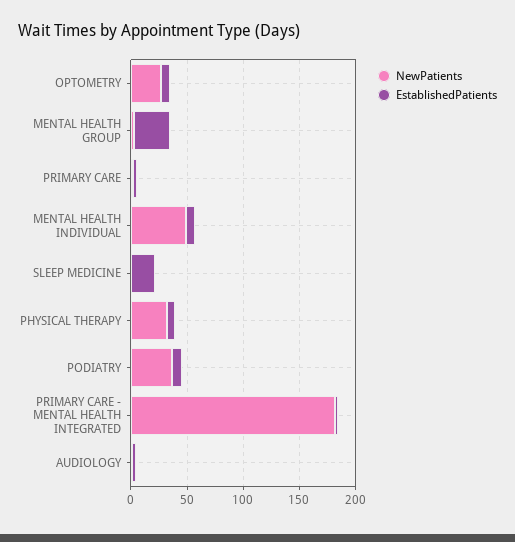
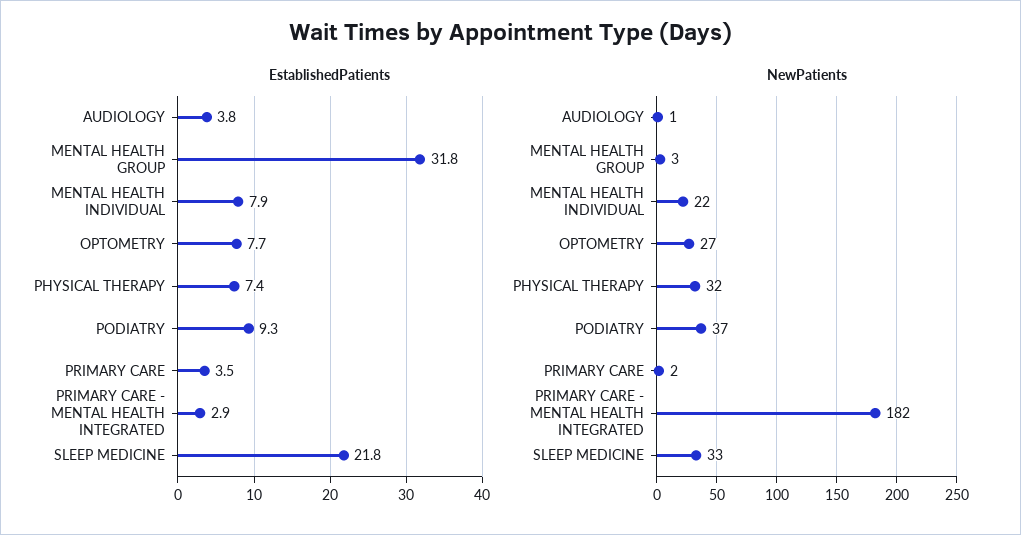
NewPatients, MENTAL HEALTH INDIVIDUAL: 50 -> 22
NewPatients, SLEEP MEDICINE: 0 -> 33

